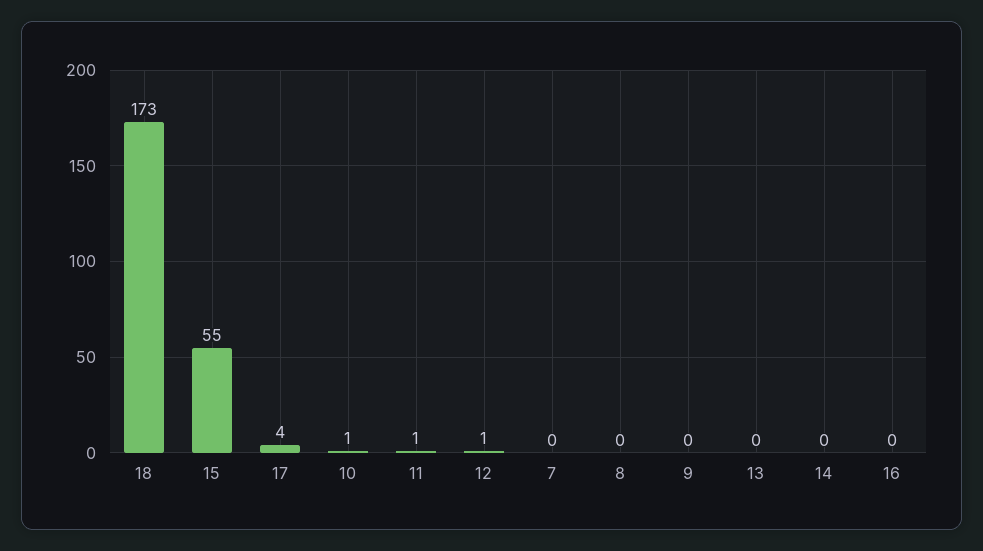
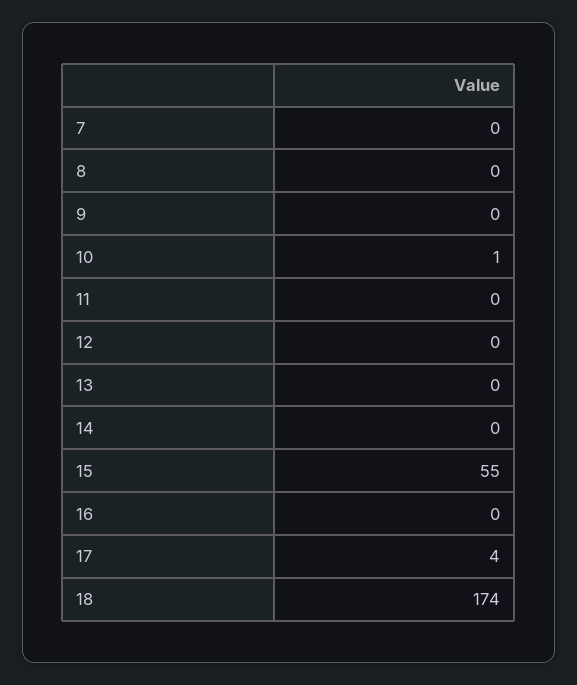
18: 173 -> 174
11: 1 -> 0
12: 1 -> 0

